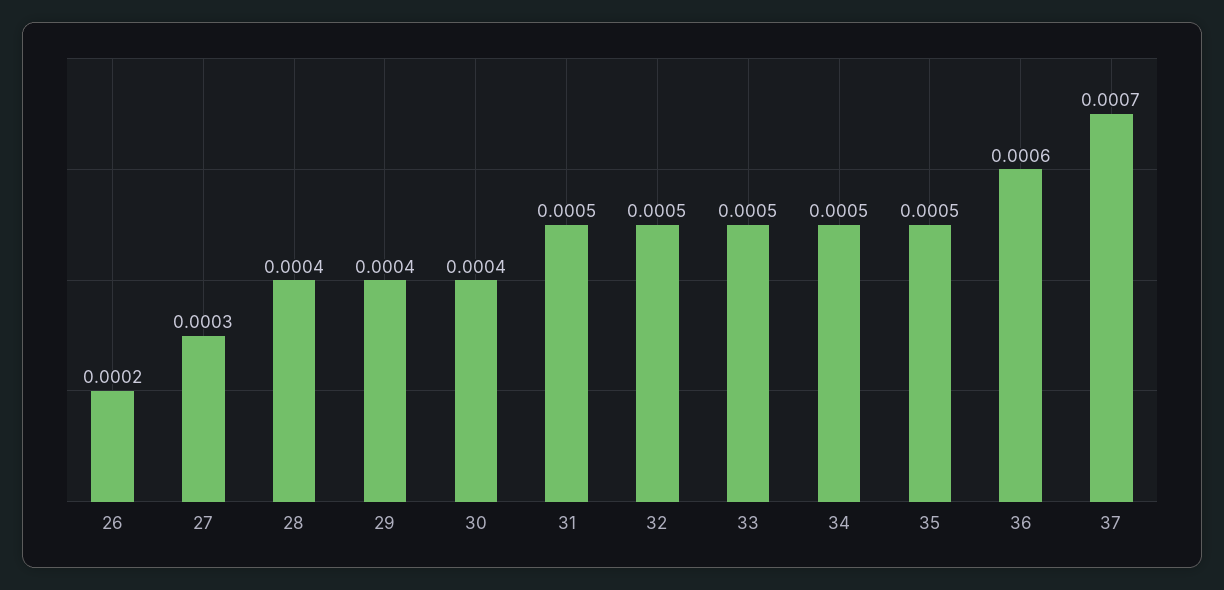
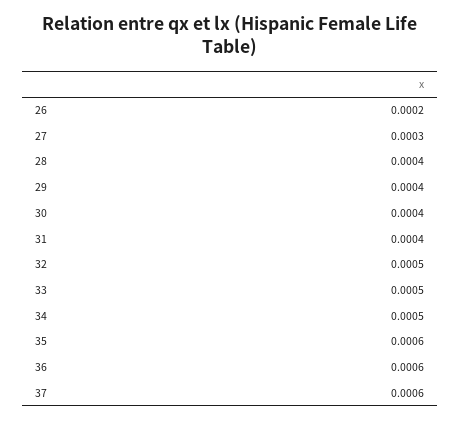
31: 0.0005 -> 0.0004
35: 0.0005 -> 0.0006
37: 0.0007 -> 0.0006

